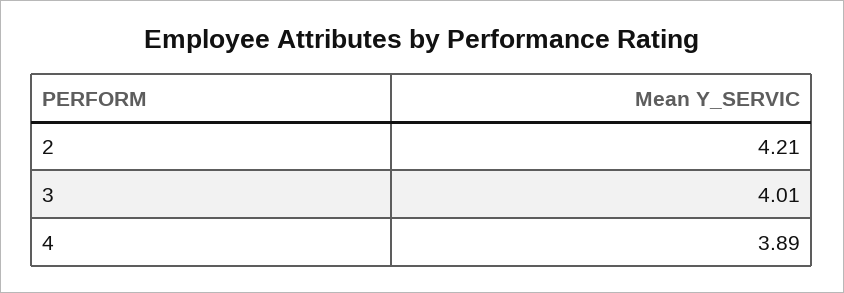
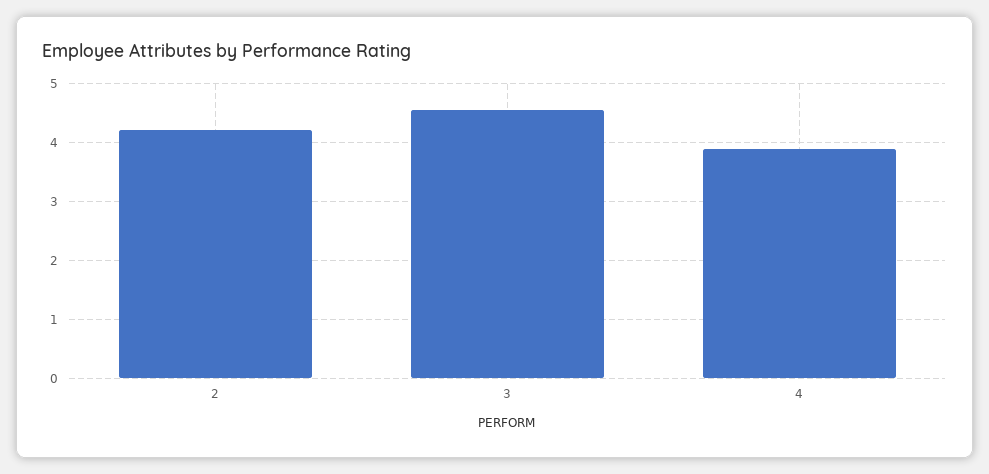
3: 4.01 -> 4.6

